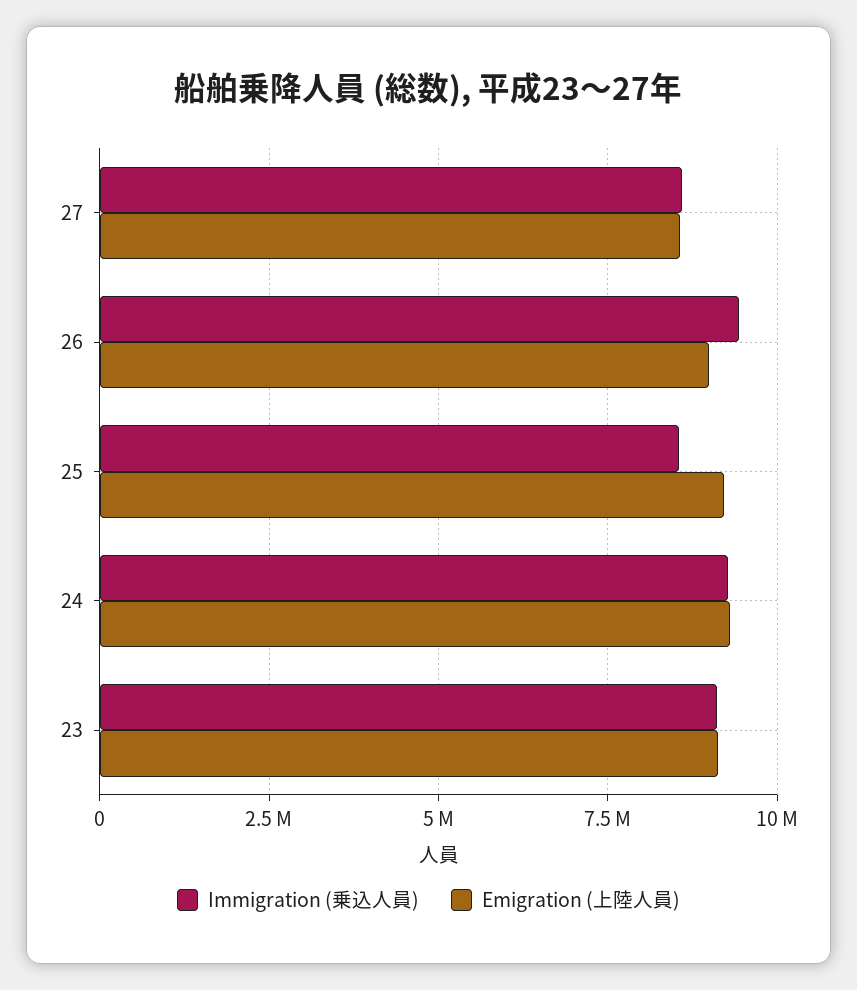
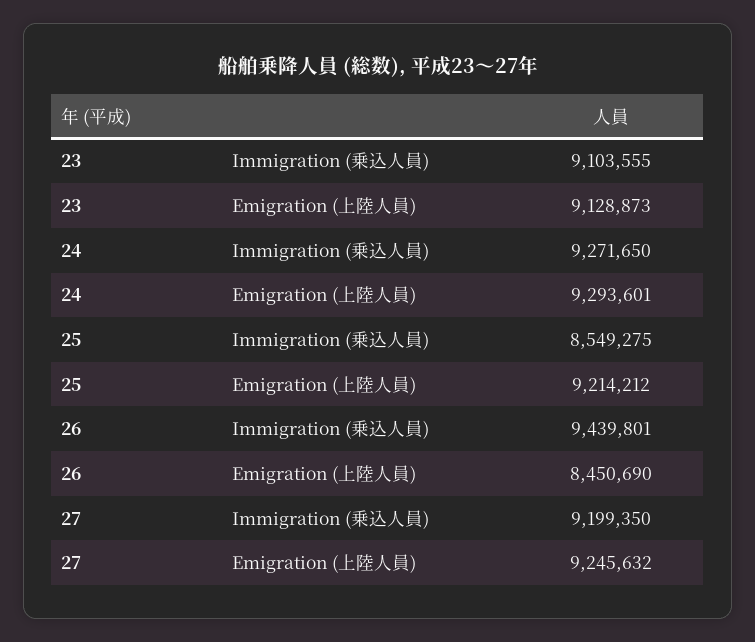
Immigration (乗込人員), 27: 8500000 -> 9199350
Emigration (上陸人員), 27: 8500000 -> 9245632
Emigration (上陸人員), 26: 9000000 -> 8450690

